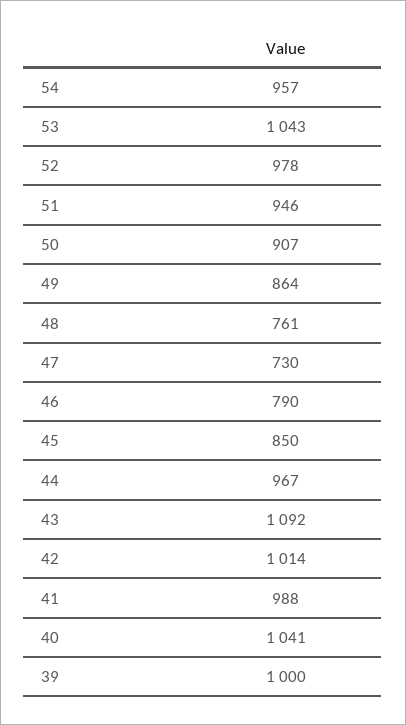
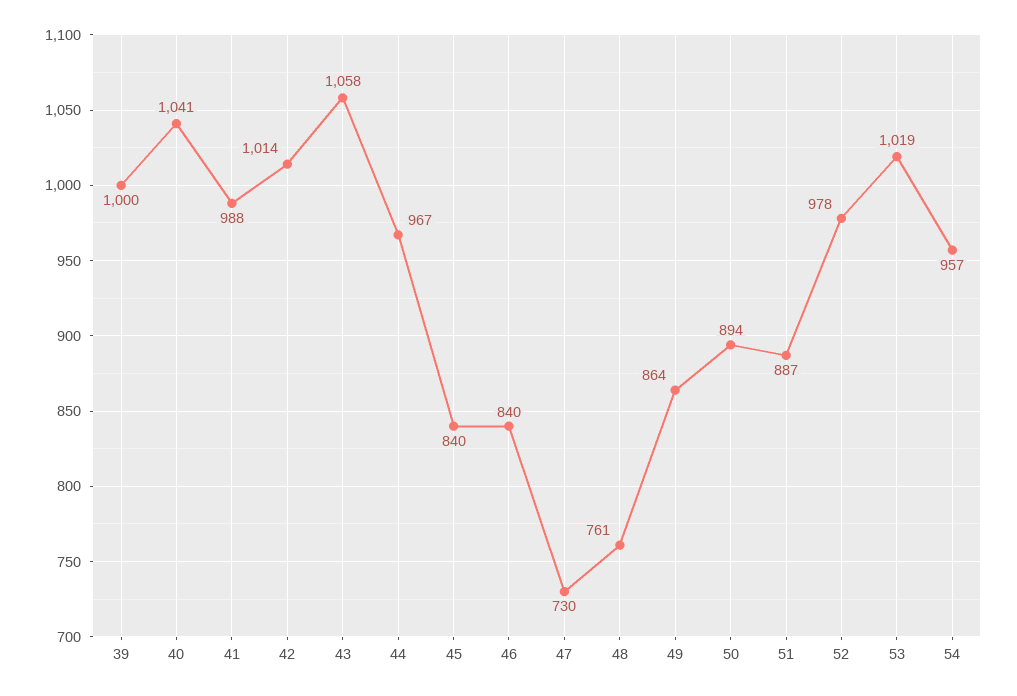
53: 1043 -> 1019
51: 946 -> 887
50: 907 -> 894
46: 790 -> 840
45: 850 -> 840
43: 1092 -> 1058

